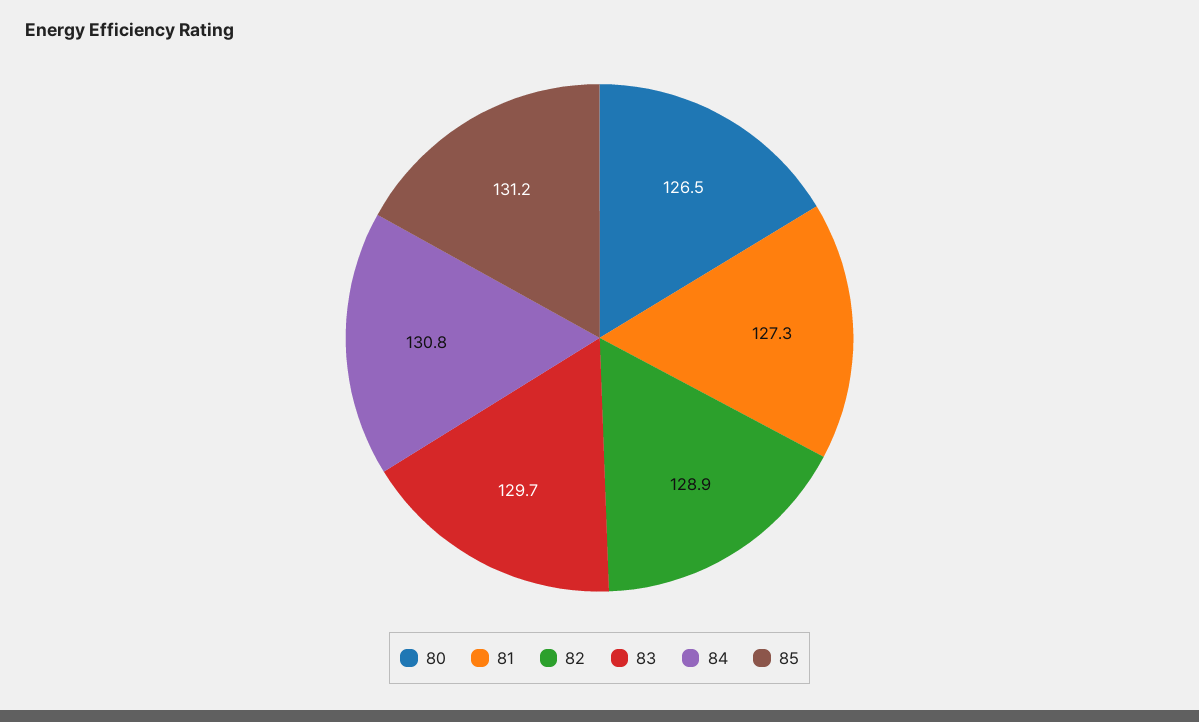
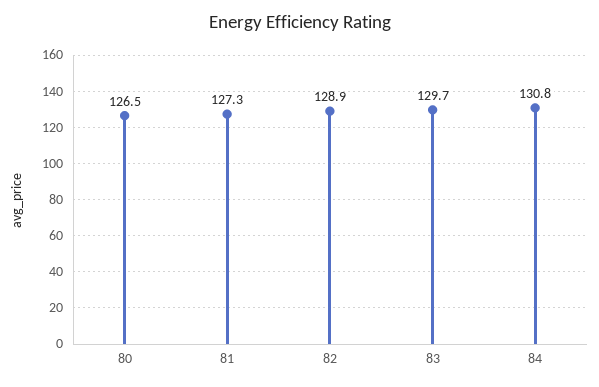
85: 131.2 -> none

